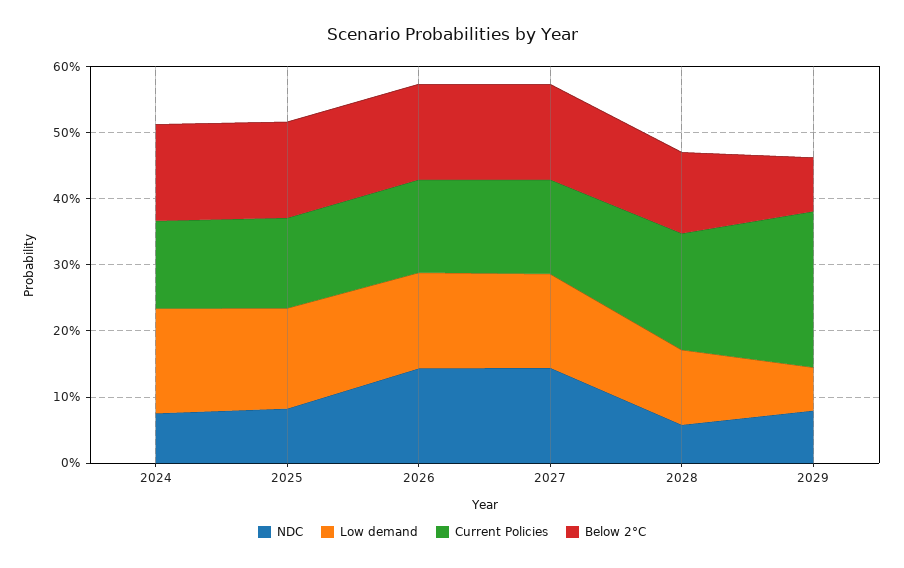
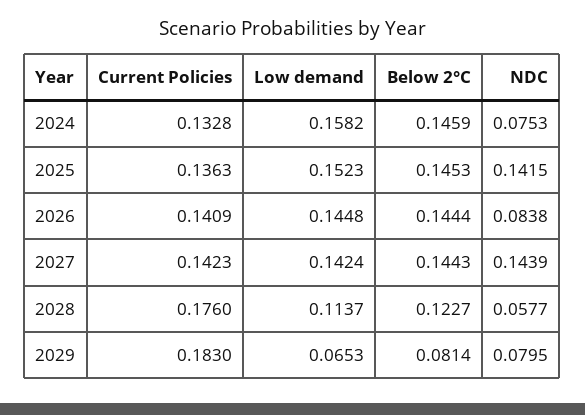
NDC, 2025: 0.08 -> 0.1415
NDC, 2026: 0.14 -> 0.0838
Current Policies, 2029: 0.24 -> 0.183

